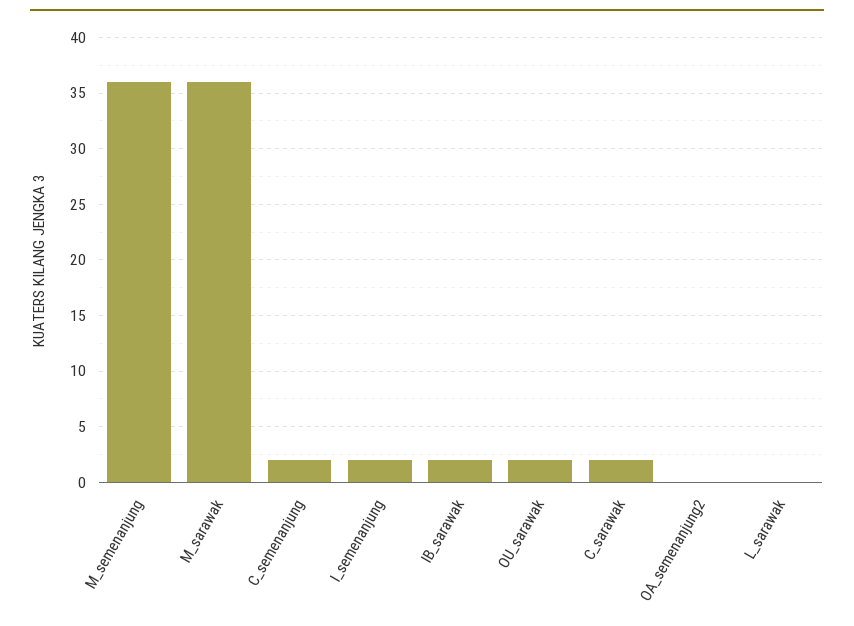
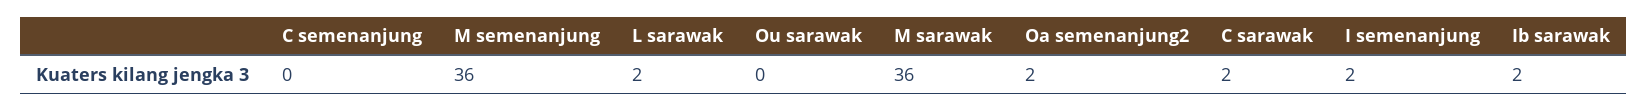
C_semenanjung: 2 -> 0
OU_sarawak: 2 -> 0
OA_semenanjung2: 0 -> 2
L_sarawak: 0 -> 2

